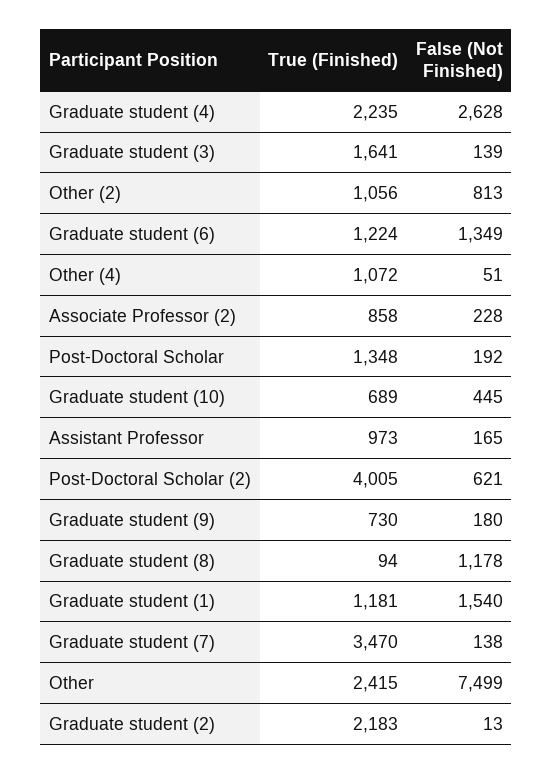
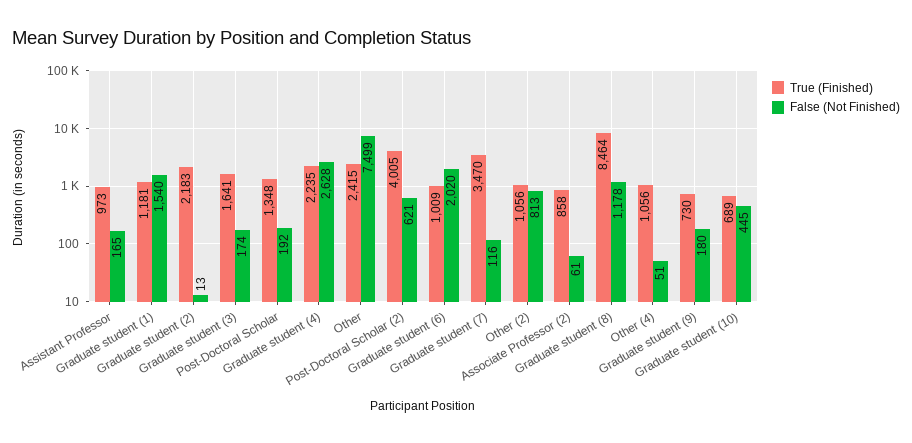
False (Not Finished), Graduate student (3): 139 -> 174
True (Finished), Graduate student (6): 1224 -> 1009
False (Not Finished), Graduate student (6): 1349 -> 2020
True (Finished), Other (4): 1072 -> 1056
False (Not Finished), Associate Professor (2): 228 -> 61
True (Finished), Graduate student (8): 94 -> 8464
False (Not Finished), Graduate student (7): 138 -> 116

